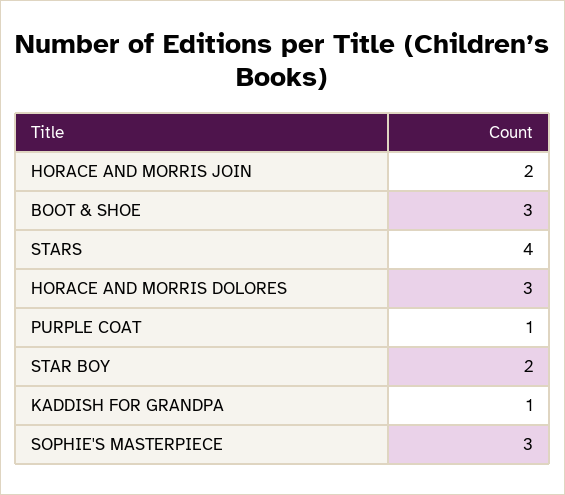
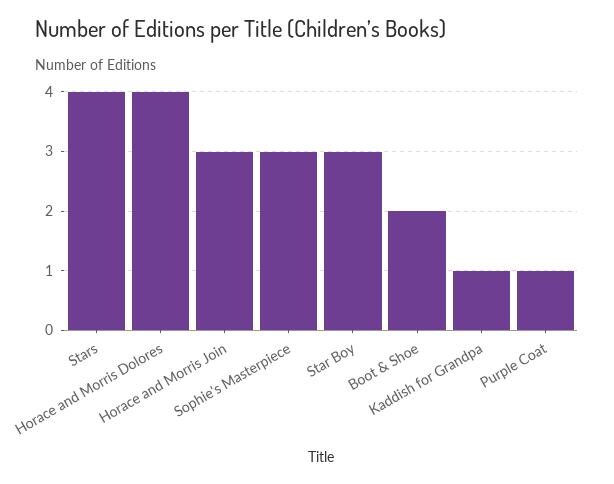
HORACE AND MORRIS JOIN: 2 -> 3
BOOT & SHOE: 3 -> 2
HORACE AND MORRIS DOLORES: 3 -> 4
STAR BOY: 2 -> 3

